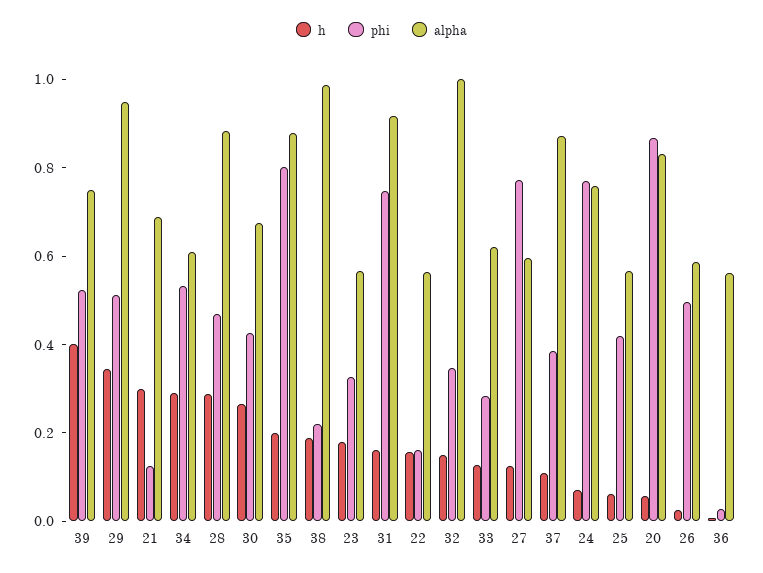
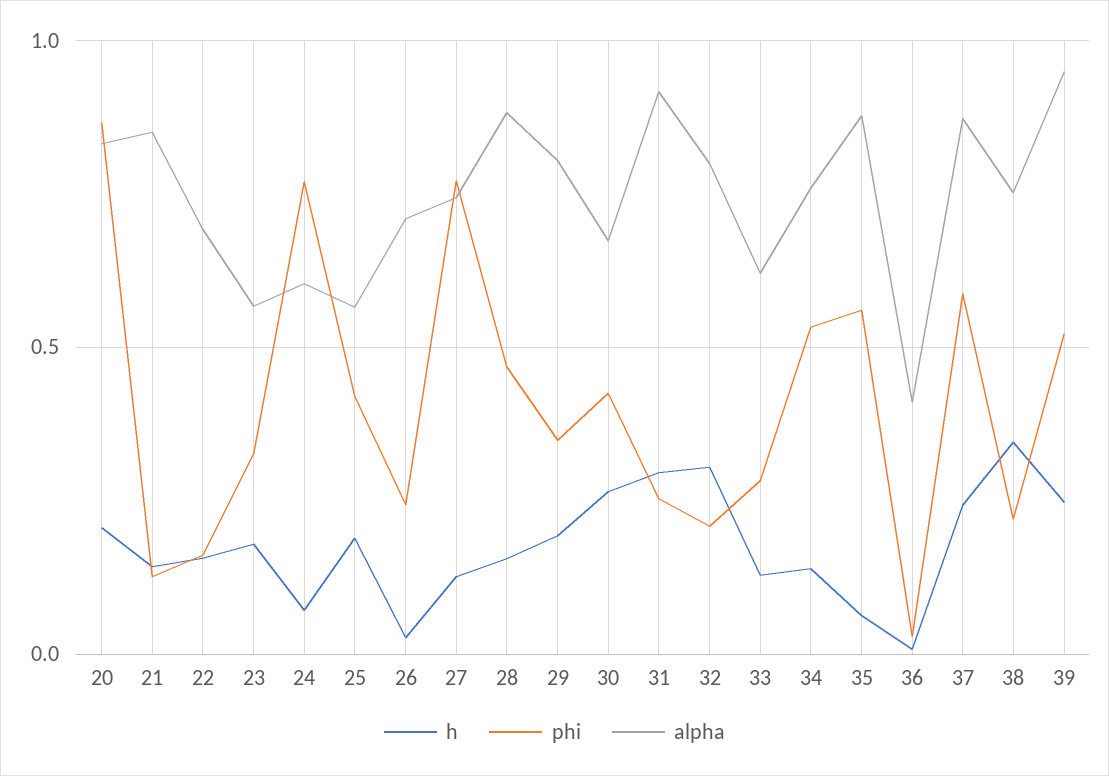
h, 39: 0.4 -> 0.25
alpha, 39: 0.75 -> 0.95
h, 29: 0.35 -> 0.2
phi, 29: 0.5 -> 0.35
alpha, 29: 0.95 -> 0.8
h, 21: 0.3 -> 0.15
alpha, 21: 0.7 -> 0.85
h, 34: 0.3 -> 0.15
alpha, 34: 0.6 -> 0.75
h, 28: 0.3 -> 0.15
h, 35: 0.2 -> 0.05
phi, 35: 0.8 -> 0.55
h, 38: 0.2 -> 0.35
alpha, 38: 1 -> 0.75
h, 31: 0.15 -> 0.3
phi, 31: 0.75 -> 0.25
alpha, 22: 0.55 -> 0.7
h, 32: 0.15 -> 0.3
phi, 32: 0.35 -> 0.2
alpha, 32: 1 -> 0.8
alpha, 27: 0.6 -> 0.75
h, 37: 0.1 -> 0.25
phi, 37: 0.4 -> 0.6
alpha, 24: 0.75 -> 0.6
h, 25: 0.05 -> 0.2
h, 20: 0.05 -> 0.2
phi, 26: 0.5 -> 0.25
alpha, 26: 0.6 -> 0.7
alpha, 36: 0.55 -> 0.4

